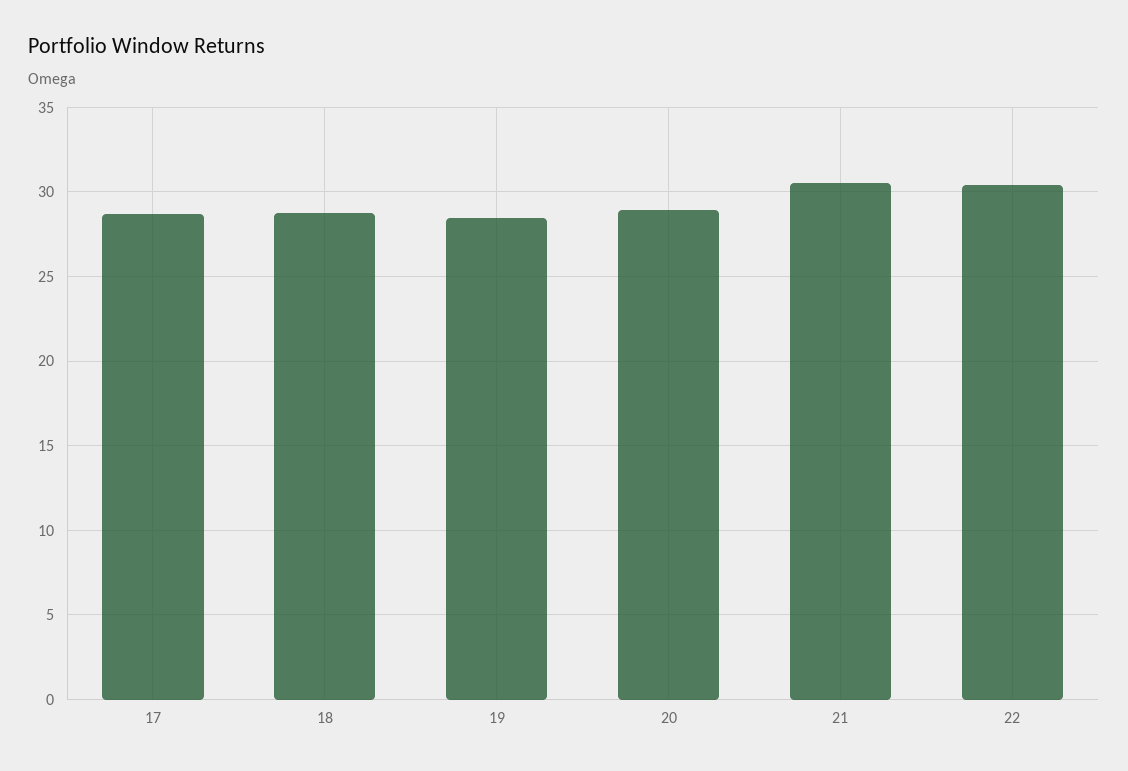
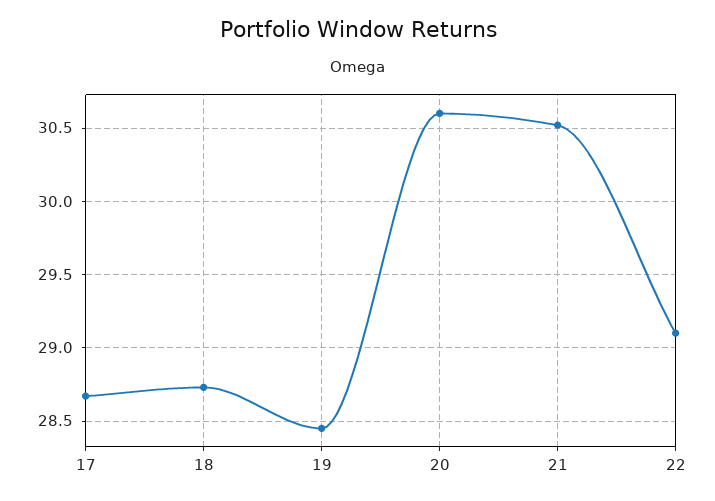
20: 29 -> 30.6
22: 30.5 -> 29.1

